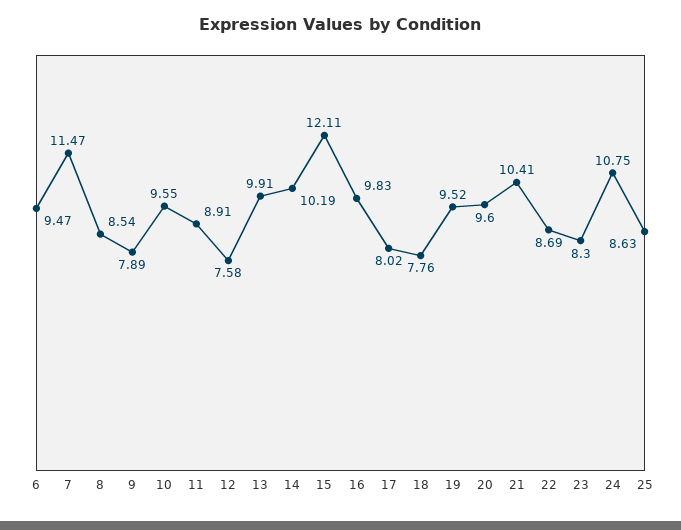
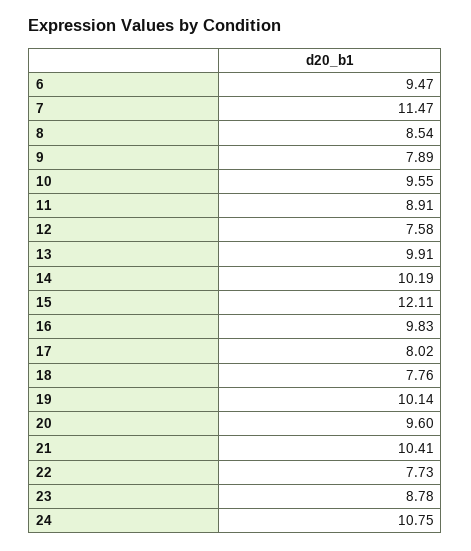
19: 9.52 -> 10.14
22: 8.69 -> 7.73
23: 8.3 -> 8.78
25: 8.63 -> none

